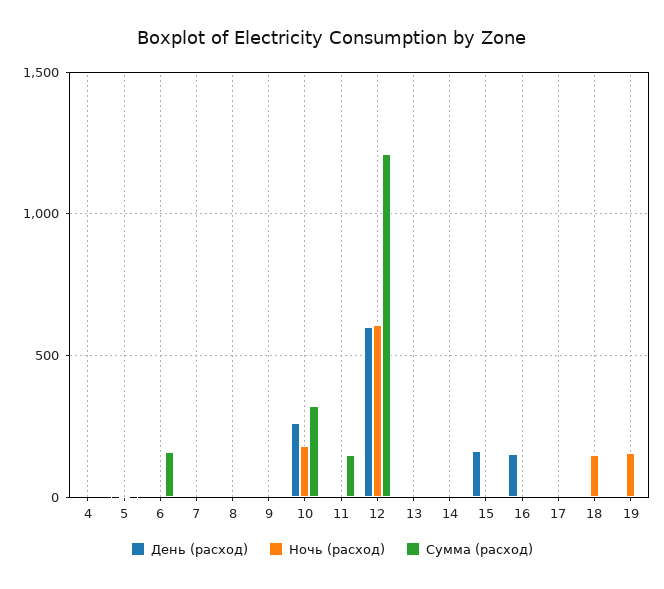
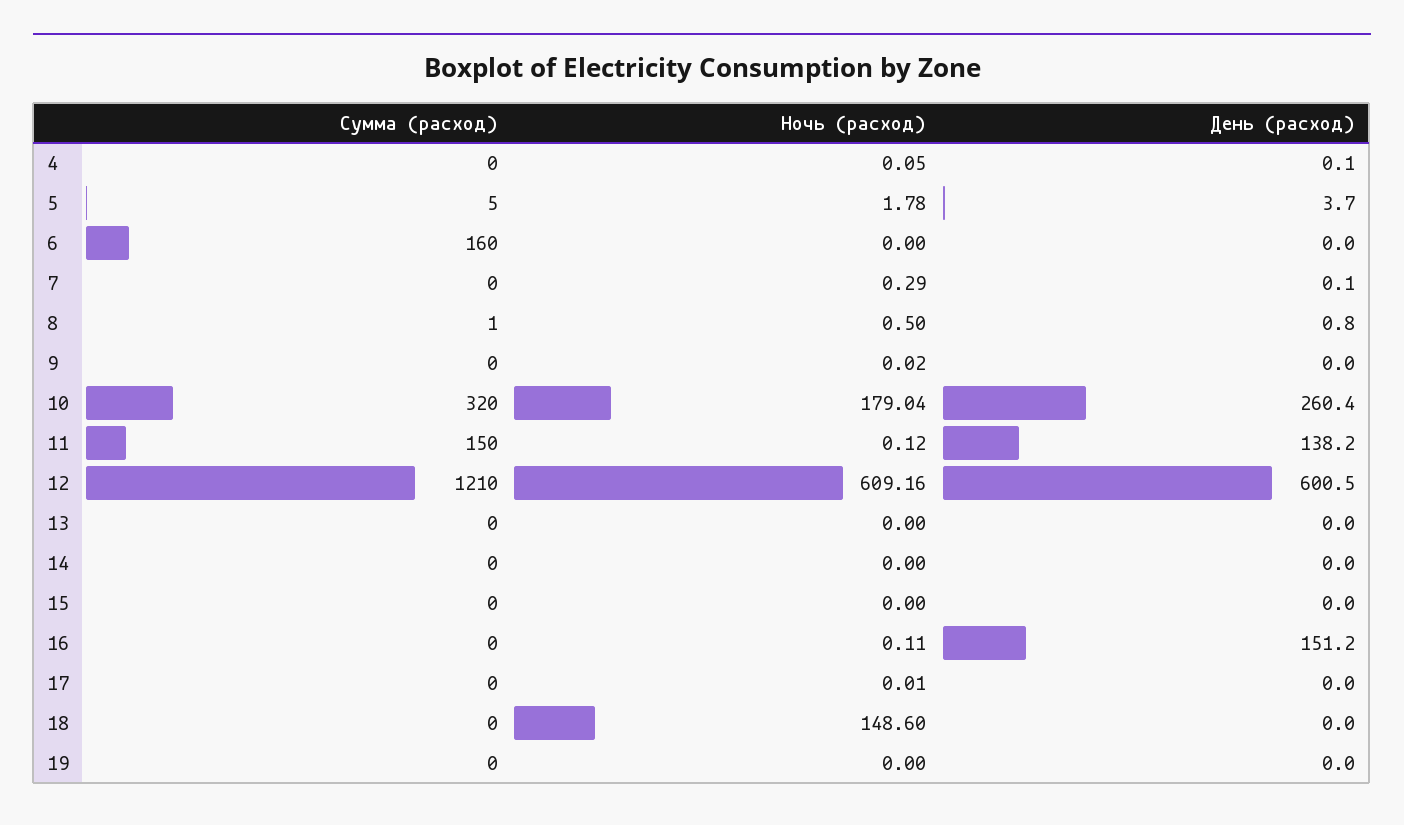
День (расход), 11: 0 -> 138.2
День (расход), 15: 150 -> 0
Ночь (расход), 19: 150 -> 0

